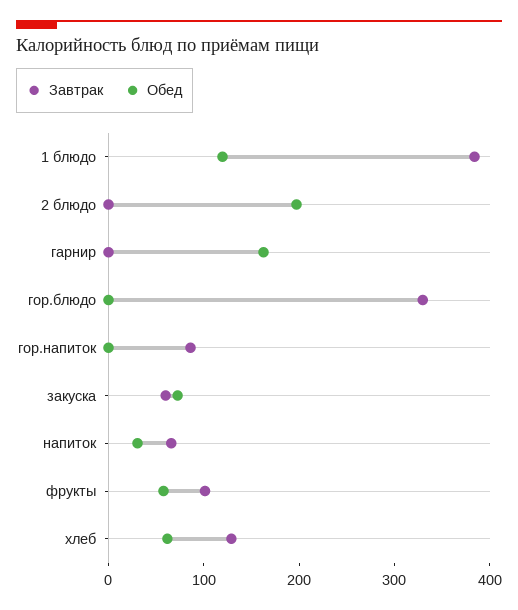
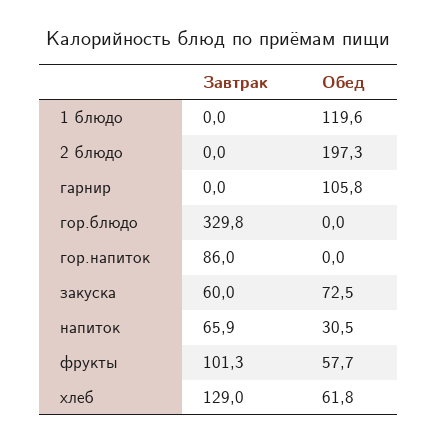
Завтрак, 1 блюдо: 380 -> 0
Обед, гарнир: 160 -> 105.8

